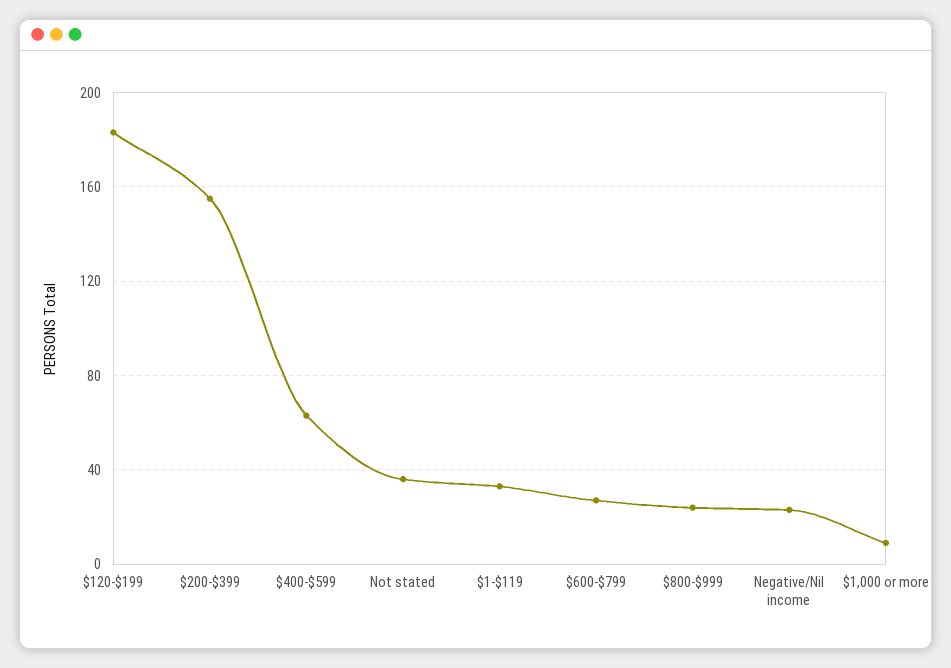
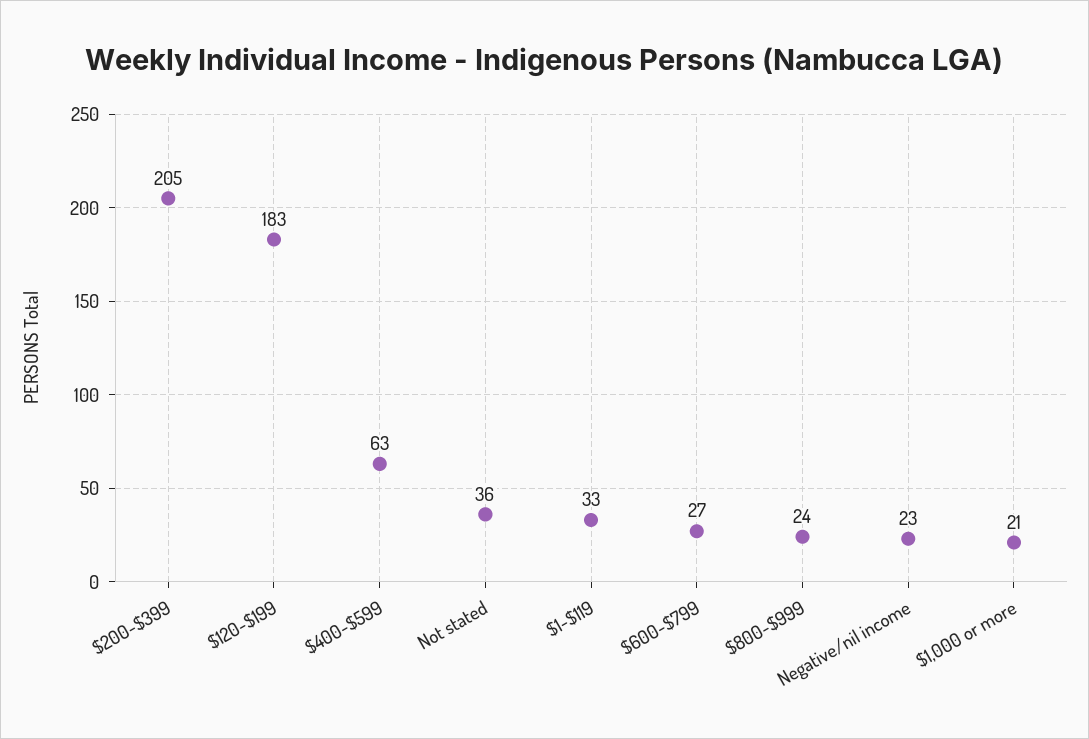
$200-$399: 155 -> 205
$1,000 or more: 10 -> 21

